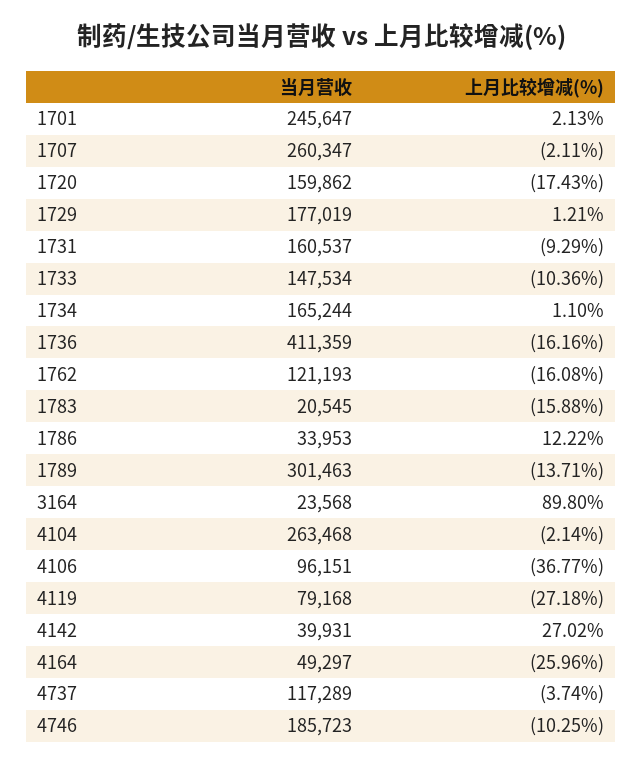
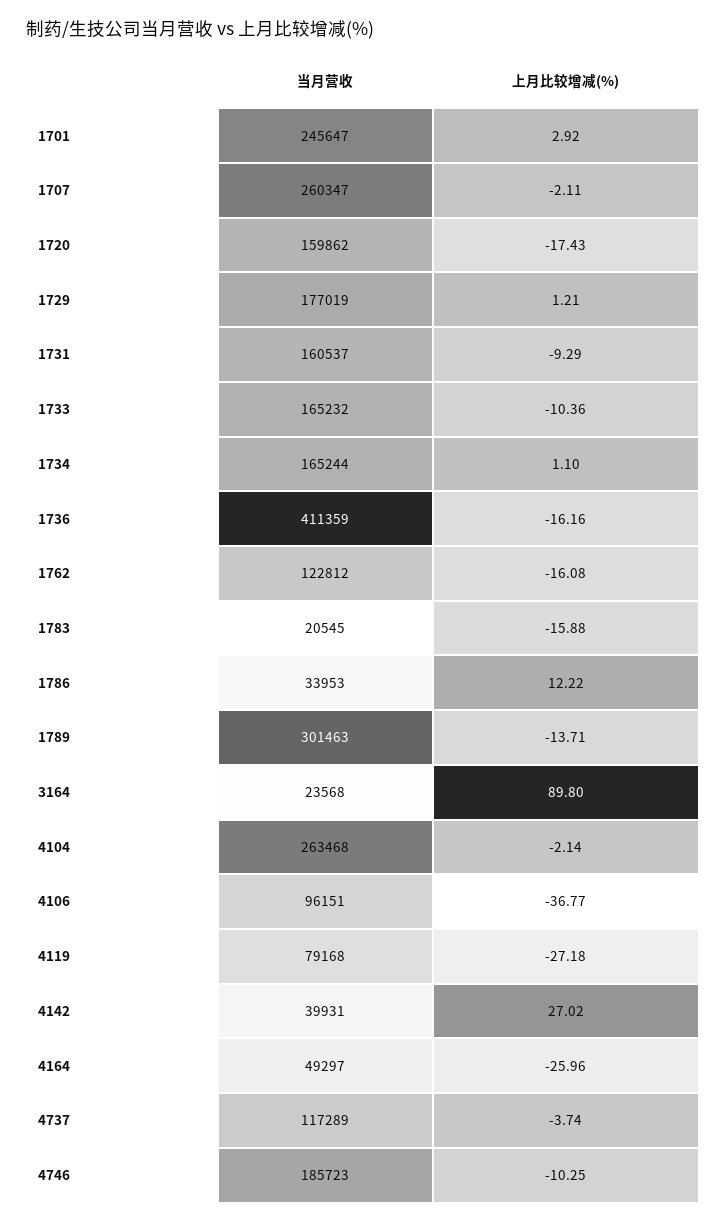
上月比较增减(%), 1701: 2.13 -> 2.92
当月营收, 1733: 147534 -> 165232
当月营收, 1762: 121193 -> 122812

